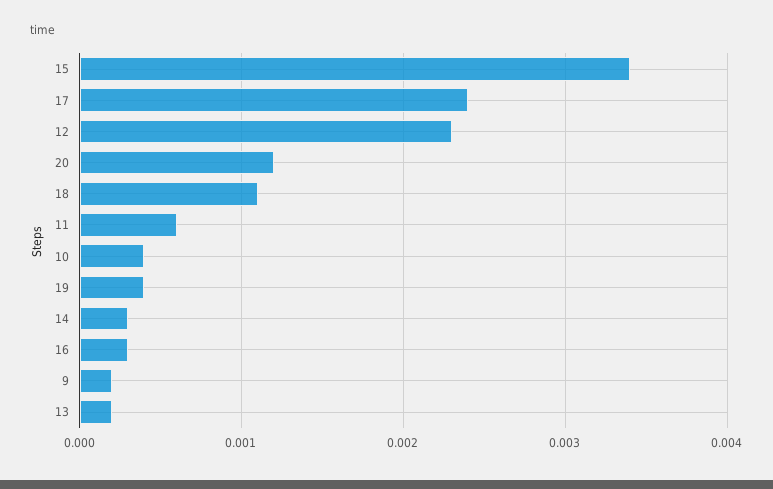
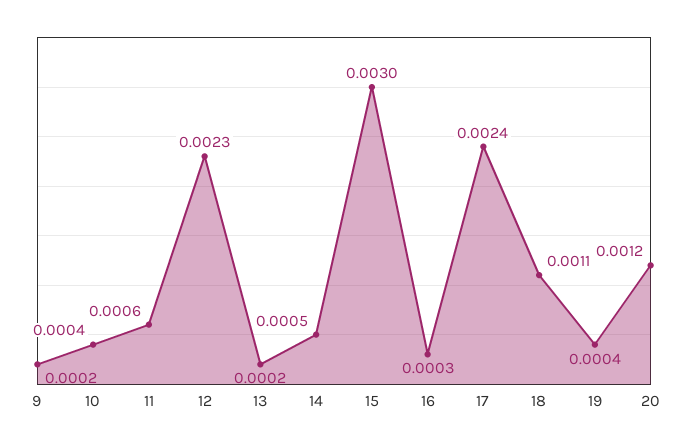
15: 0.0034 -> 0.003
14: 0.0003 -> 0.0005

